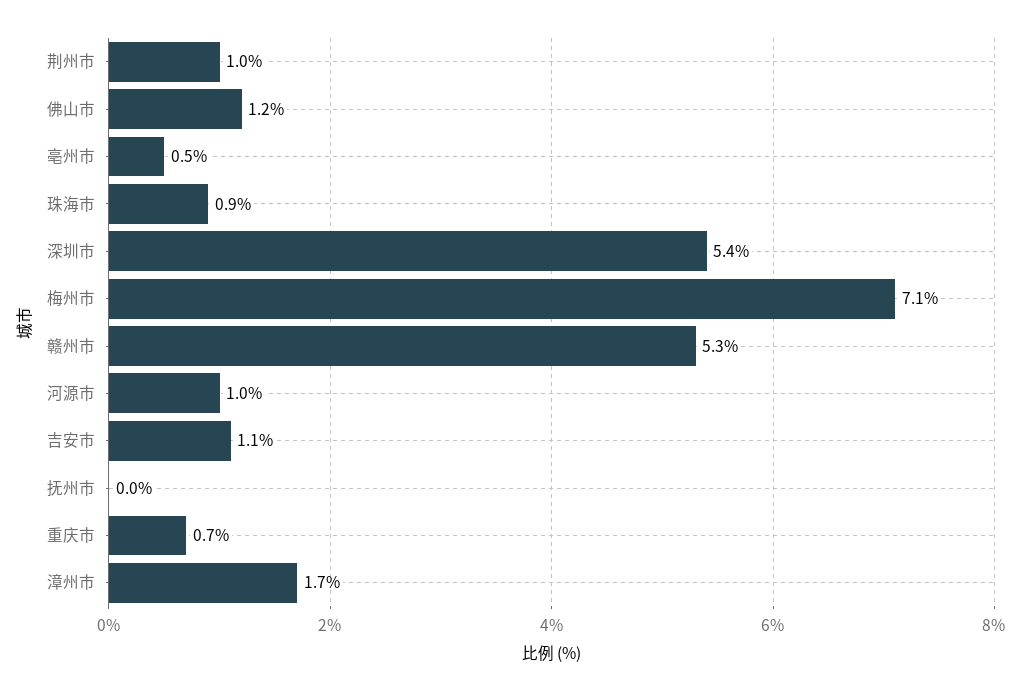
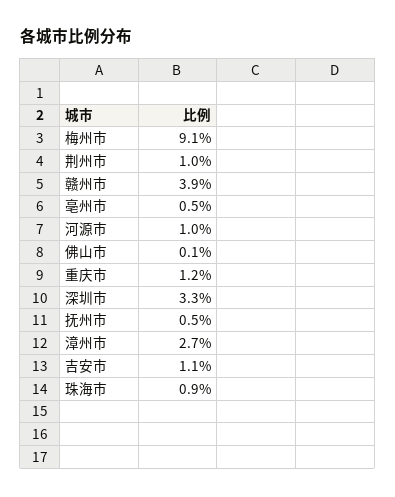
佛山市: 1.2 -> 0.1
深圳市: 5.4 -> 3.3
梅州市: 7.1 -> 9.1
赣州市: 5.3 -> 3.9
抚州市: 0 -> 0.5
重庆市: 0.7 -> 1.2
漳州市: 1.7 -> 2.7

